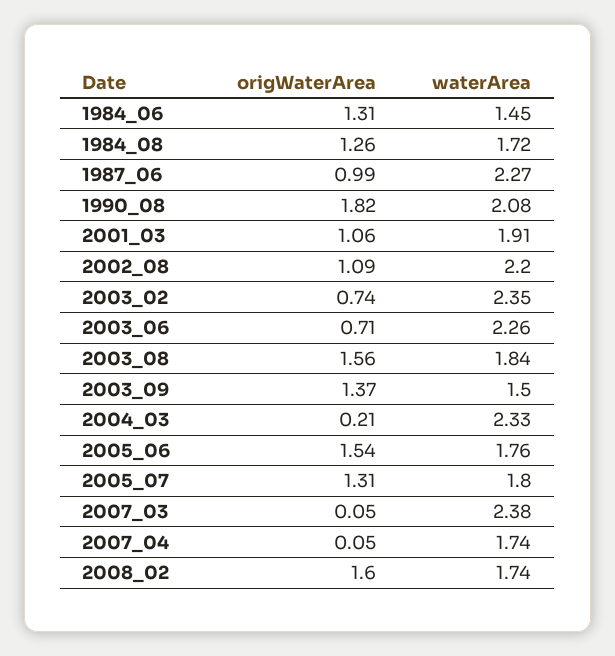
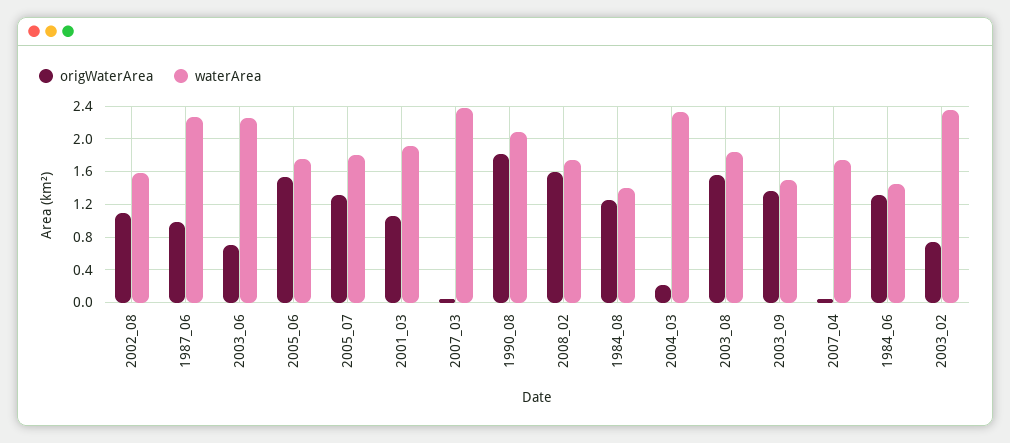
waterArea, 1984_08: 1.72 -> 1.4
waterArea, 2002_08: 2.2 -> 1.6

